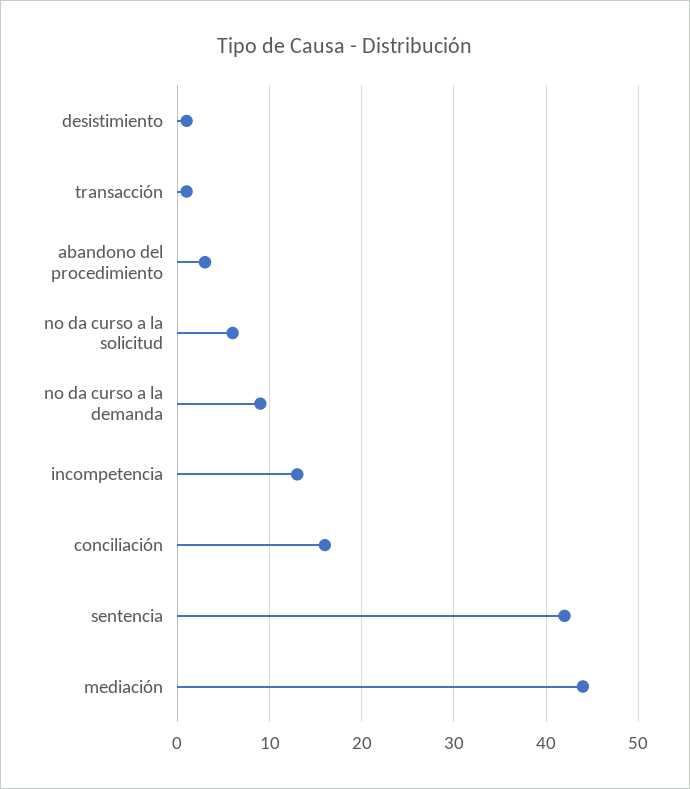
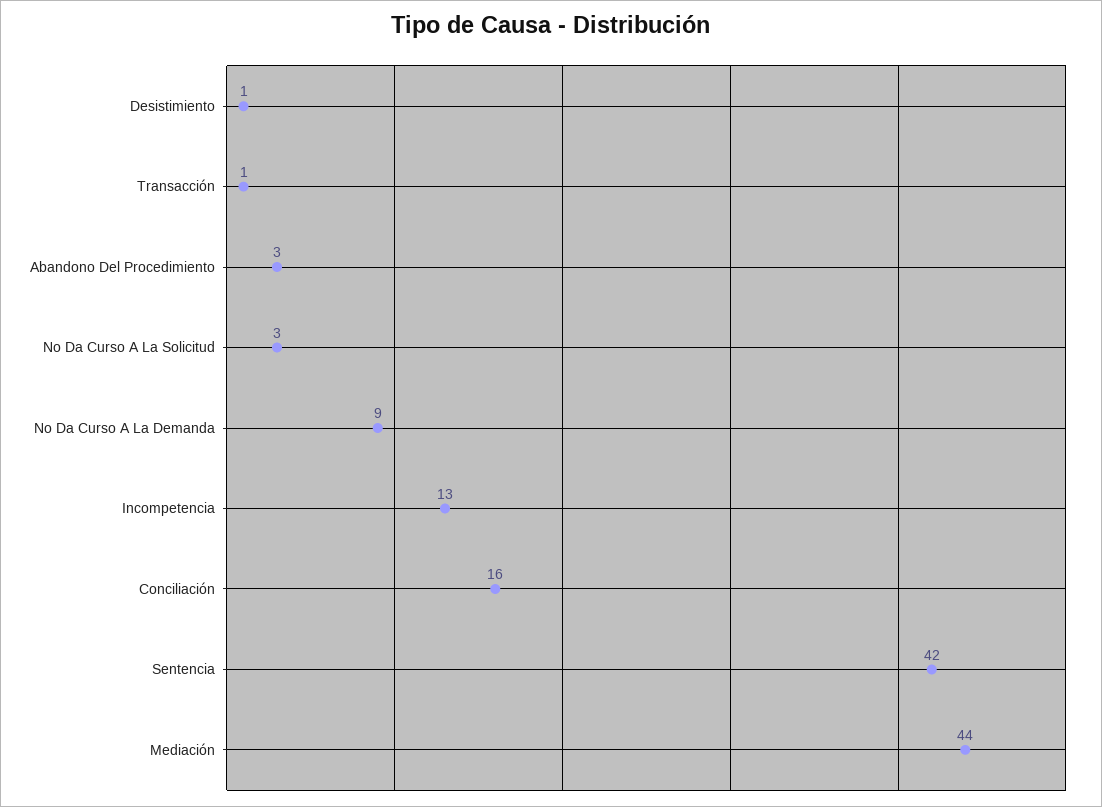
no da curso a la solicitud: 6 -> 3

